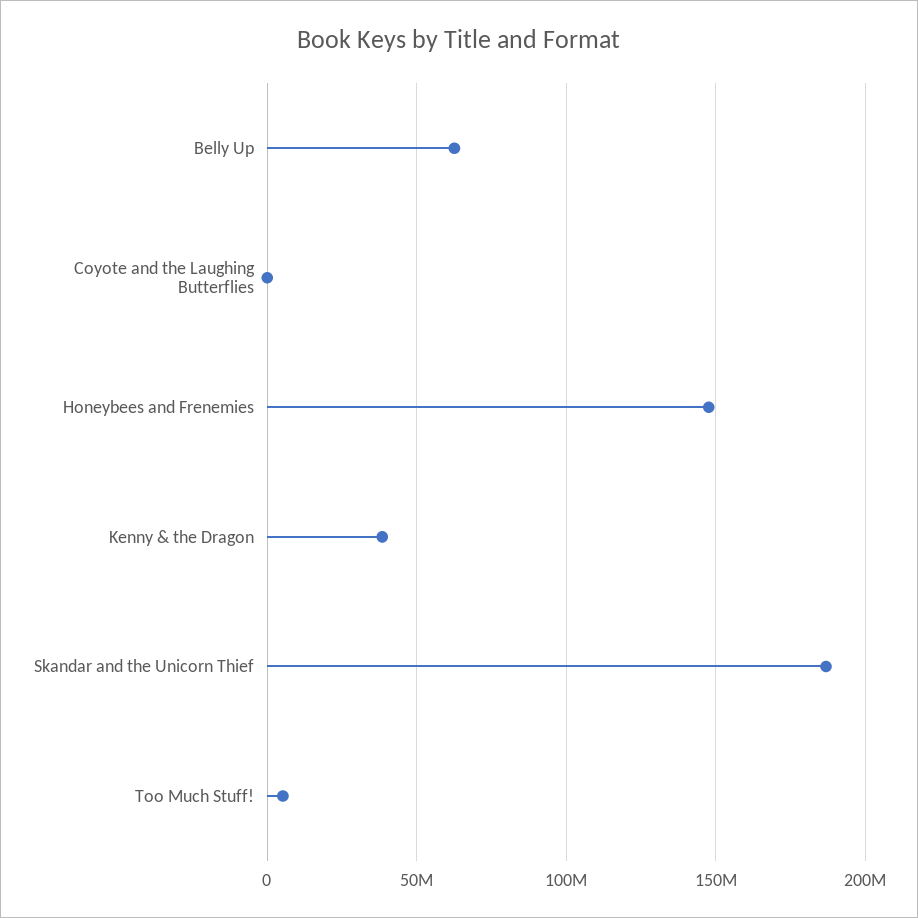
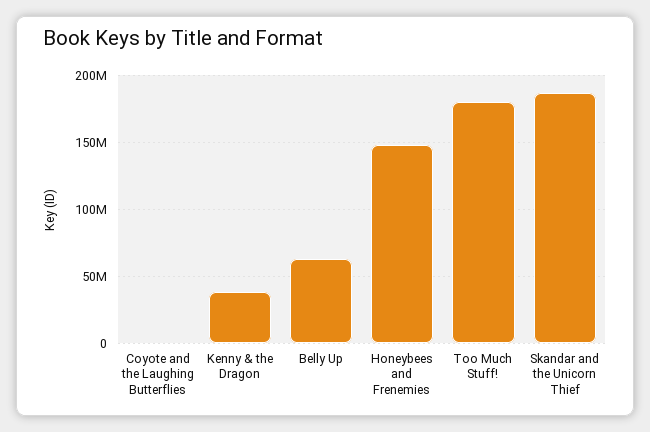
Too Much Stuff!: 5000000 -> 180000000

